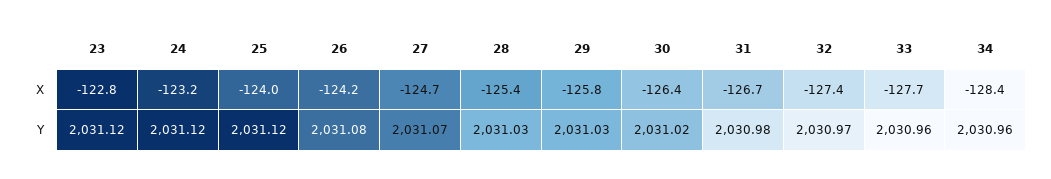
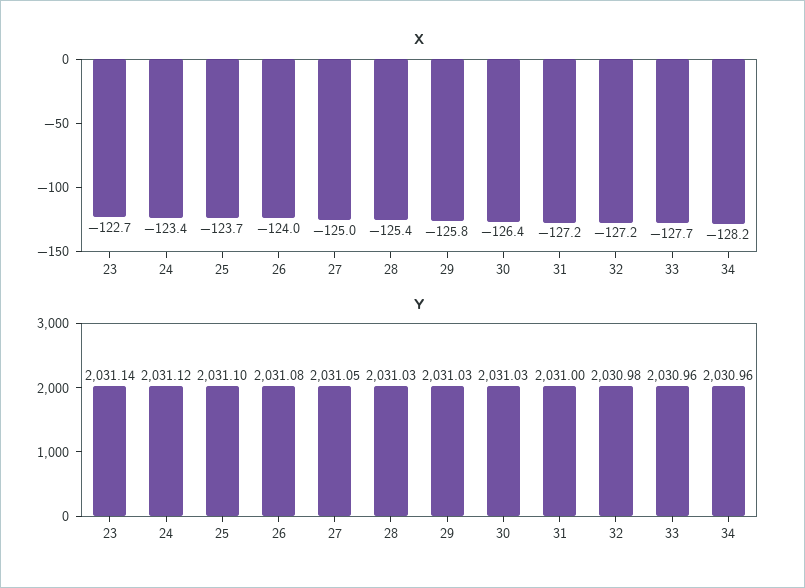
X, 23: -122.8 -> -122.7
X, 24: -123.2 -> -123.4
X, 25: -124 -> -123.7
X, 26: -124.2 -> -124
X, 27: -124.7 -> -125
X, 31: -126.7 -> -127.2
X, 32: -127.4 -> -127.2
X, 34: -128.4 -> -128.2
Y, 23: 2031.12 -> 2031.14
Y, 25: 2031.12 -> 2031.1
Y, 27: 2031.07 -> 2031.05
Y, 30: 2031.02 -> 2031.03
Y, 31: 2030.98 -> 2031
Y, 32: 2030.97 -> 2030.98

